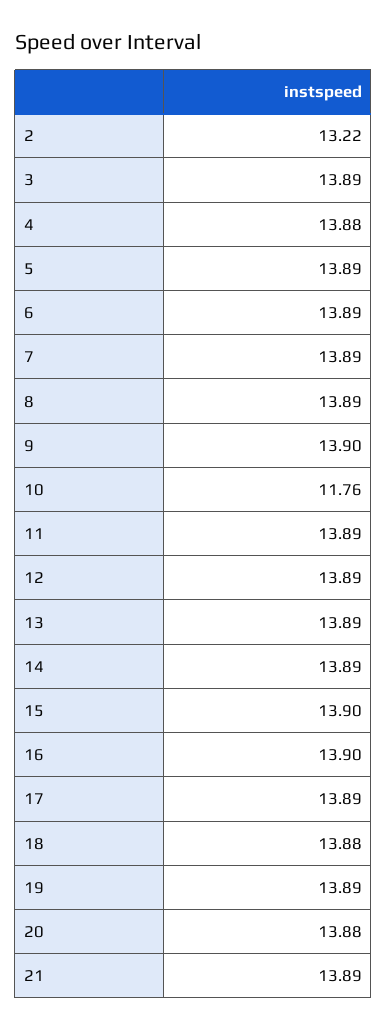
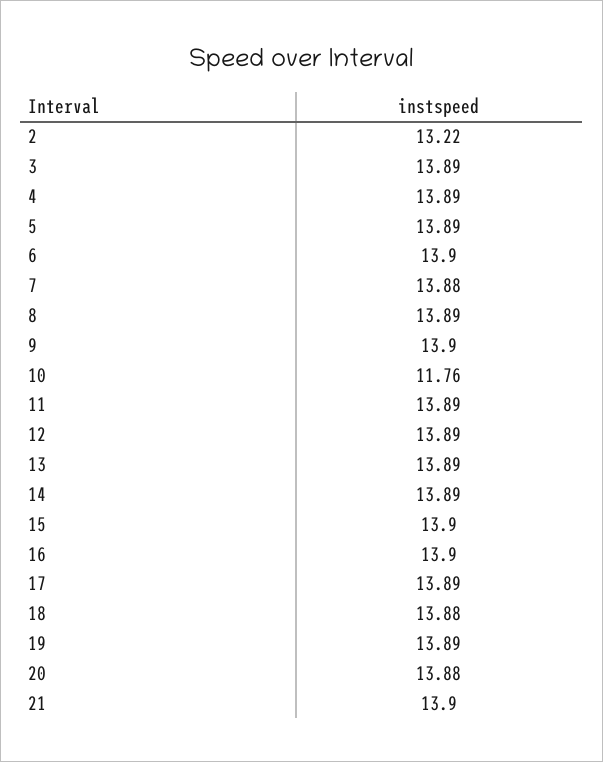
4: 13.88 -> 13.89
6: 13.89 -> 13.9
7: 13.89 -> 13.88
21: 13.89 -> 13.9

